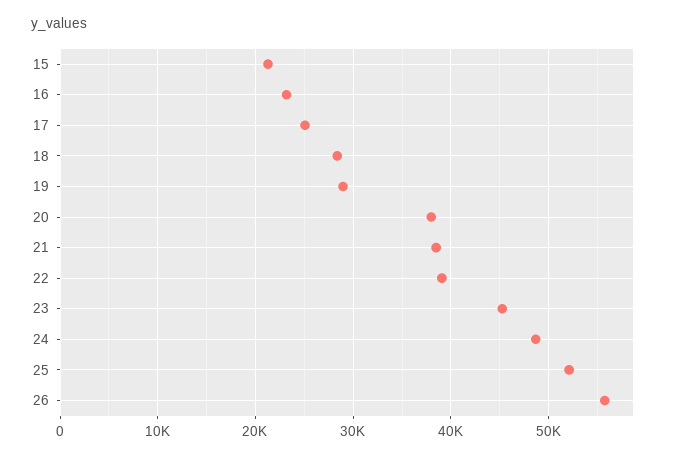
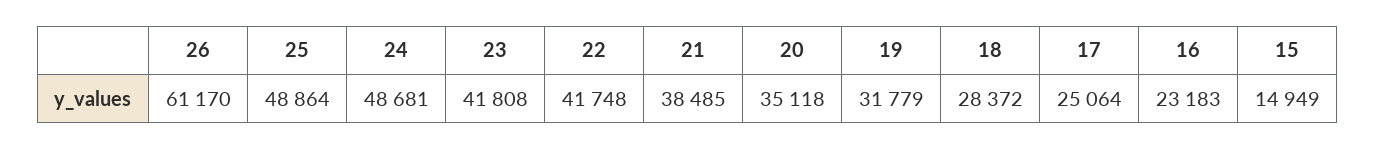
15: 21000 -> 14949
19: 29000 -> 31779
20: 38000 -> 35118
22: 39000 -> 41748
23: 45000 -> 41808
25: 52000 -> 48864
26: 56000 -> 61170

